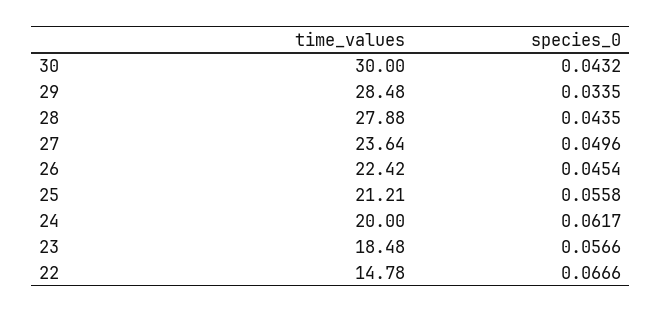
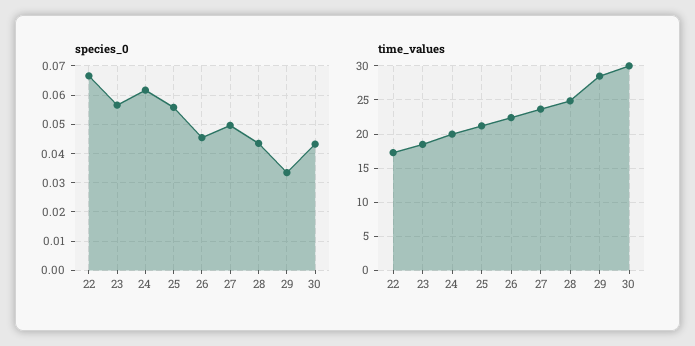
time_values, 28: 27.88 -> 25
time_values, 22: 14.78 -> 17

